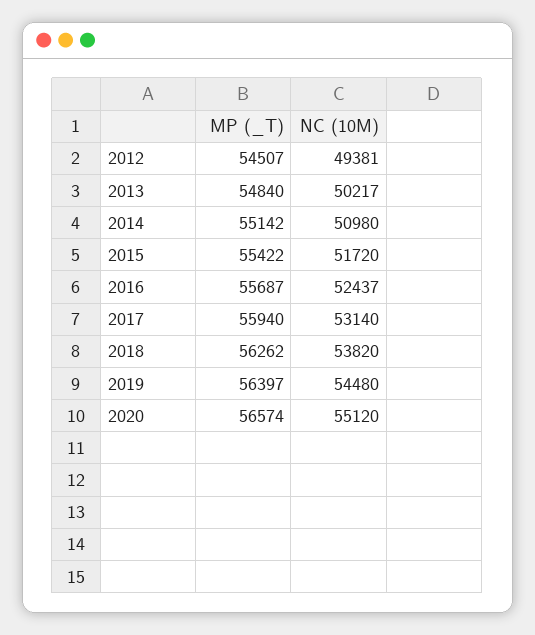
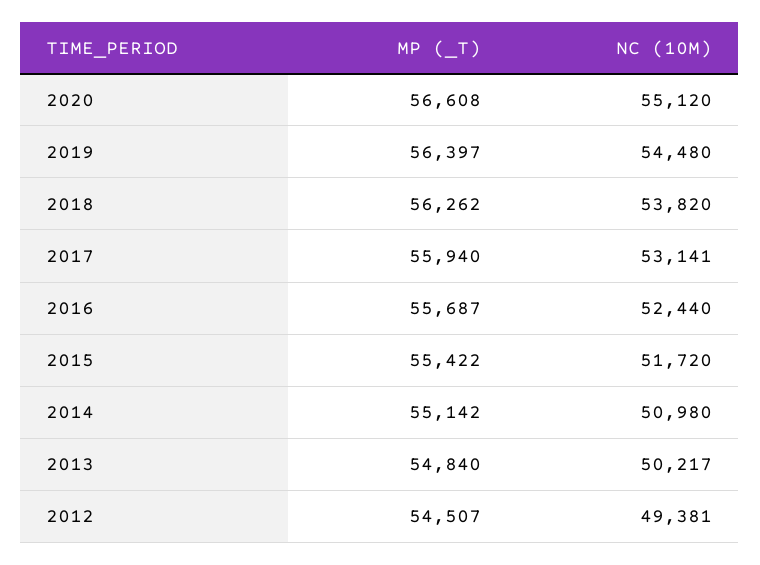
NC (10M), 2016: 52437 -> 52440
NC (10M), 2017: 53140 -> 53141
MP (_T), 2020: 56574 -> 56608

